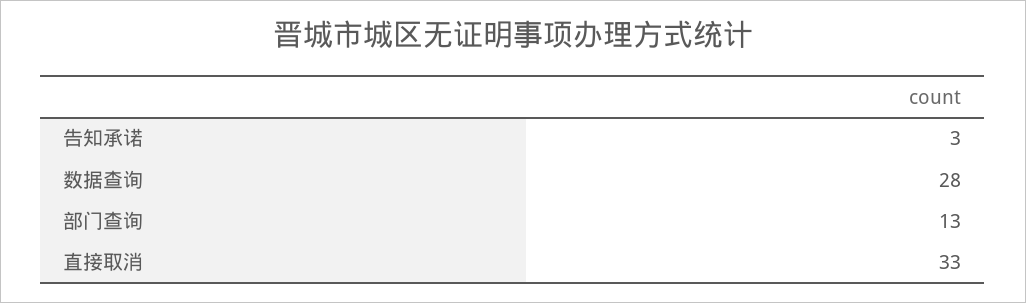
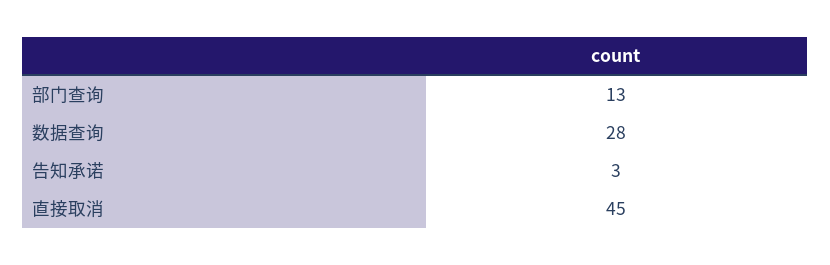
直接取消: 33 -> 45

